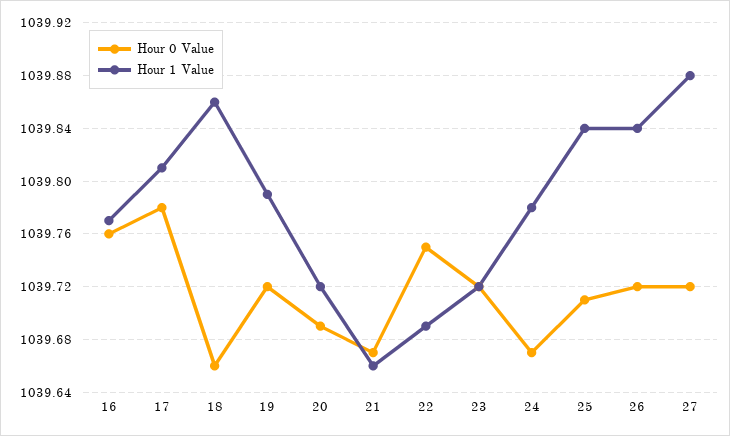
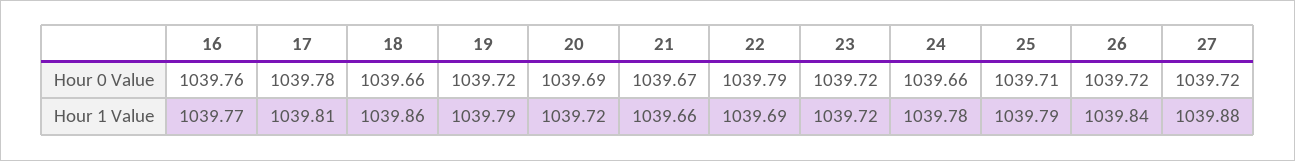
Hour 0 Value, 22: 1039.75 -> 1039.79
Hour 0 Value, 24: 1039.67 -> 1039.66
Hour 1 Value, 25: 1039.84 -> 1039.79

